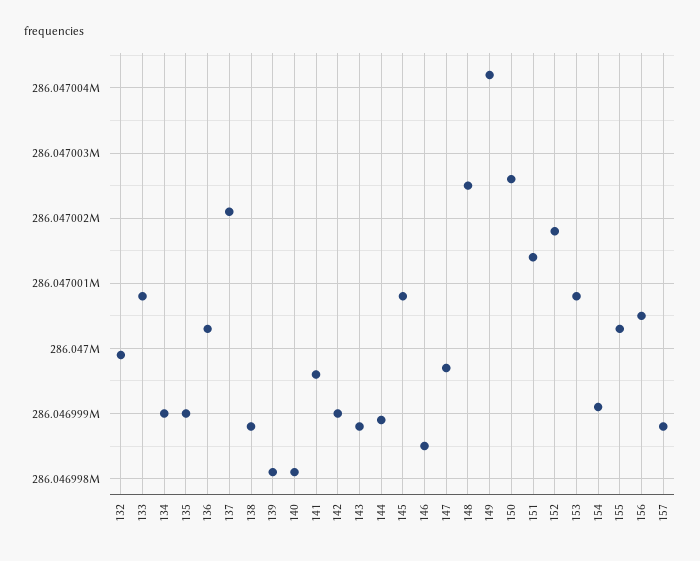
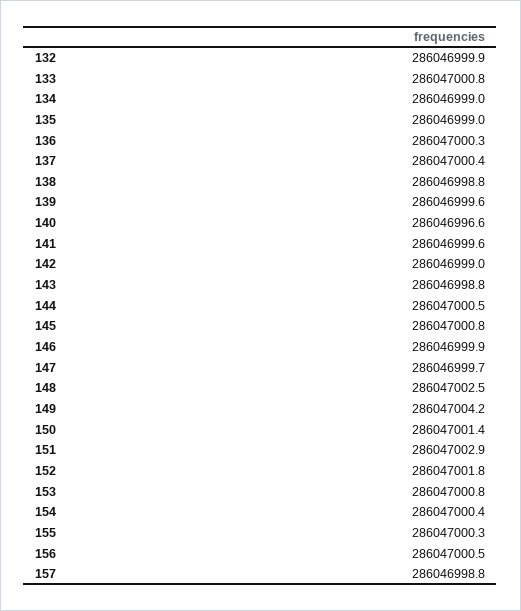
137: 286047002.1 -> 286047000.4
139: 286046998.1 -> 286046999.6
140: 286046998.1 -> 286046996.6
144: 286046998.9 -> 286047000.5
146: 286046998.5 -> 286046999.9
150: 286047002.6 -> 286047001.4
151: 286047001.4 -> 286047002.9
154: 286046999.1 -> 286047000.4

